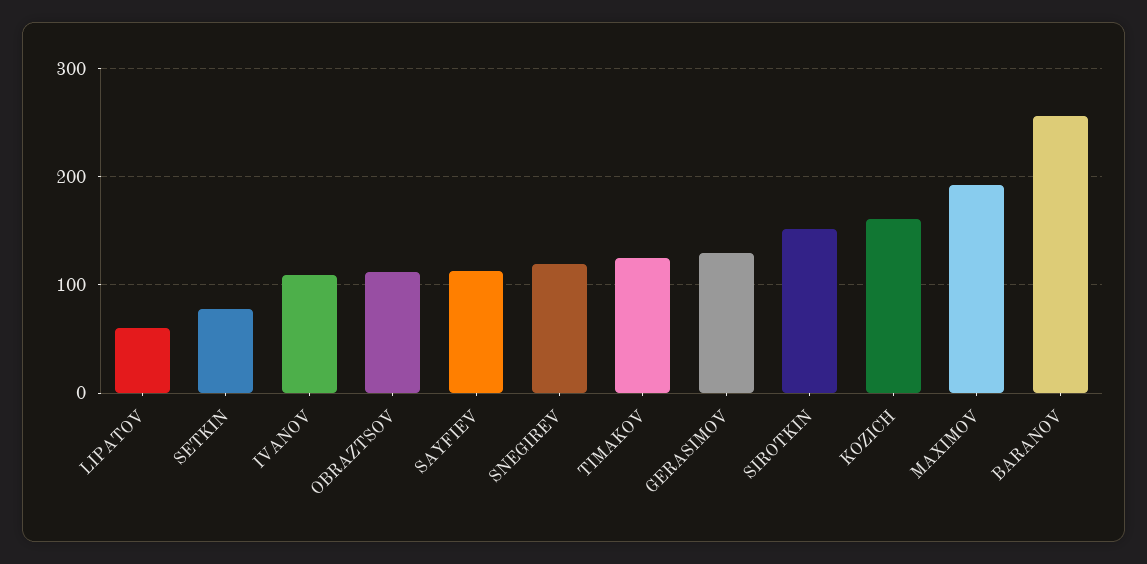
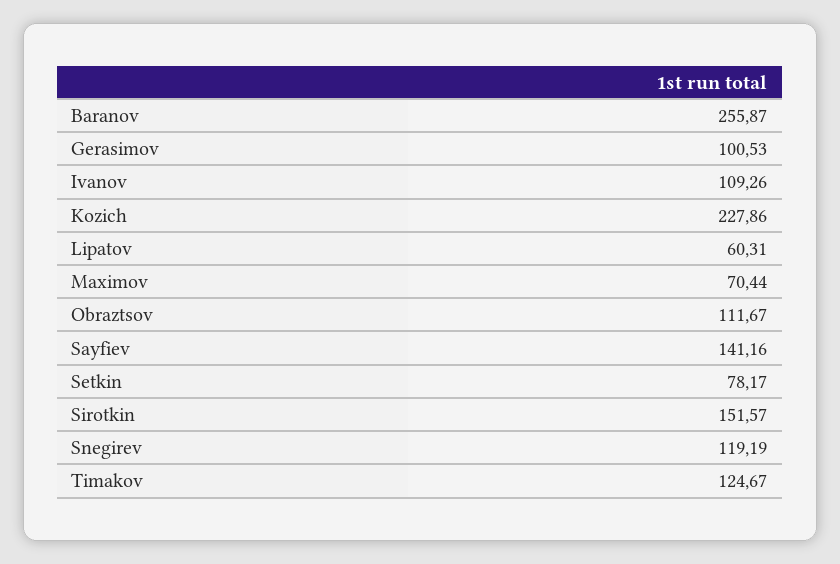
SAYFIEV: 110 -> 141.16
GERASIMOV: 130 -> 100.53
KOZICH: 160 -> 227.86
MAXIMOV: 190 -> 70.44

